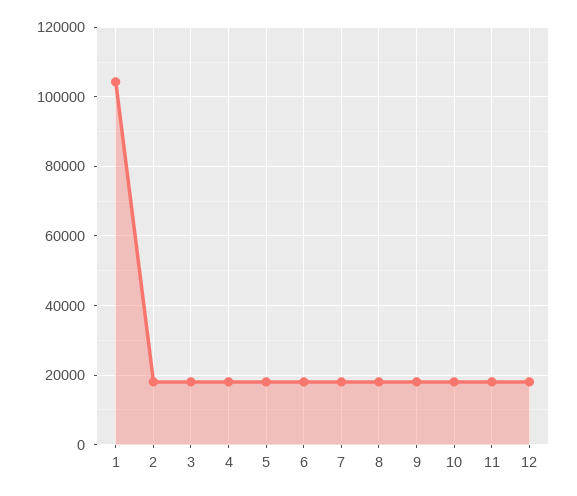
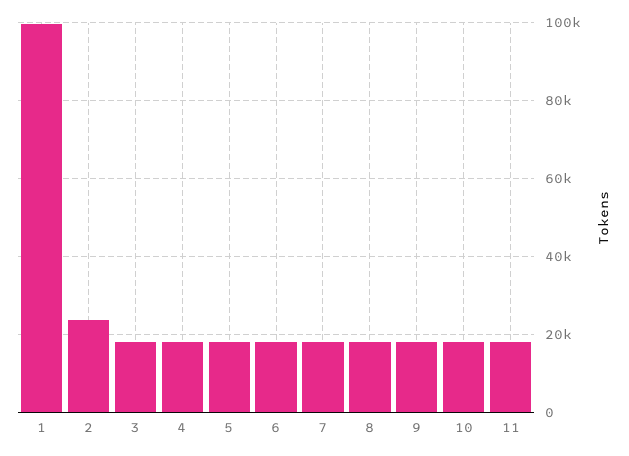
1: 104000 -> 100000
2: 18000 -> 24000
12: 18000 -> none

